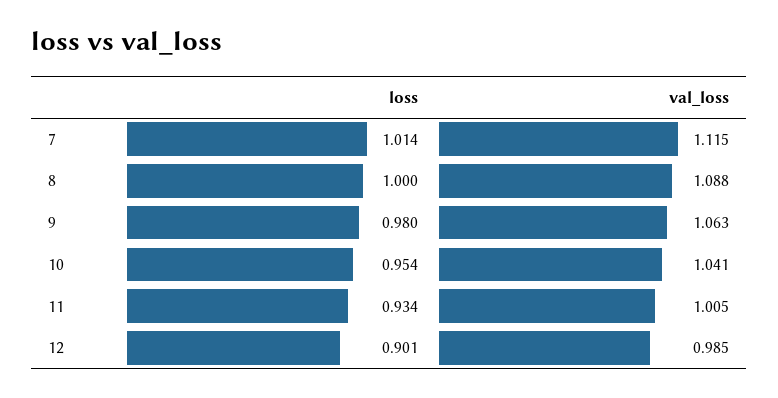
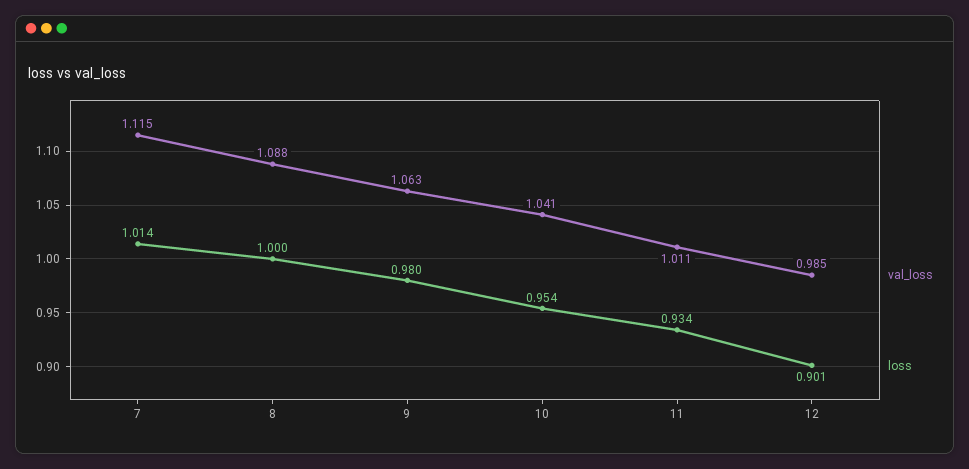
val_loss, 11: 1.005 -> 1.011

